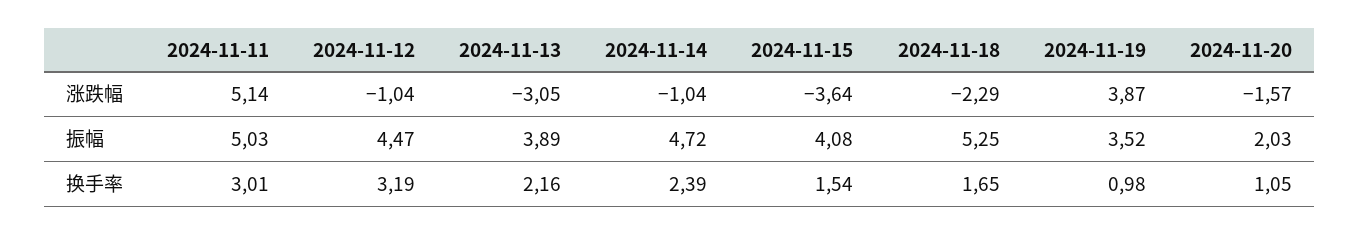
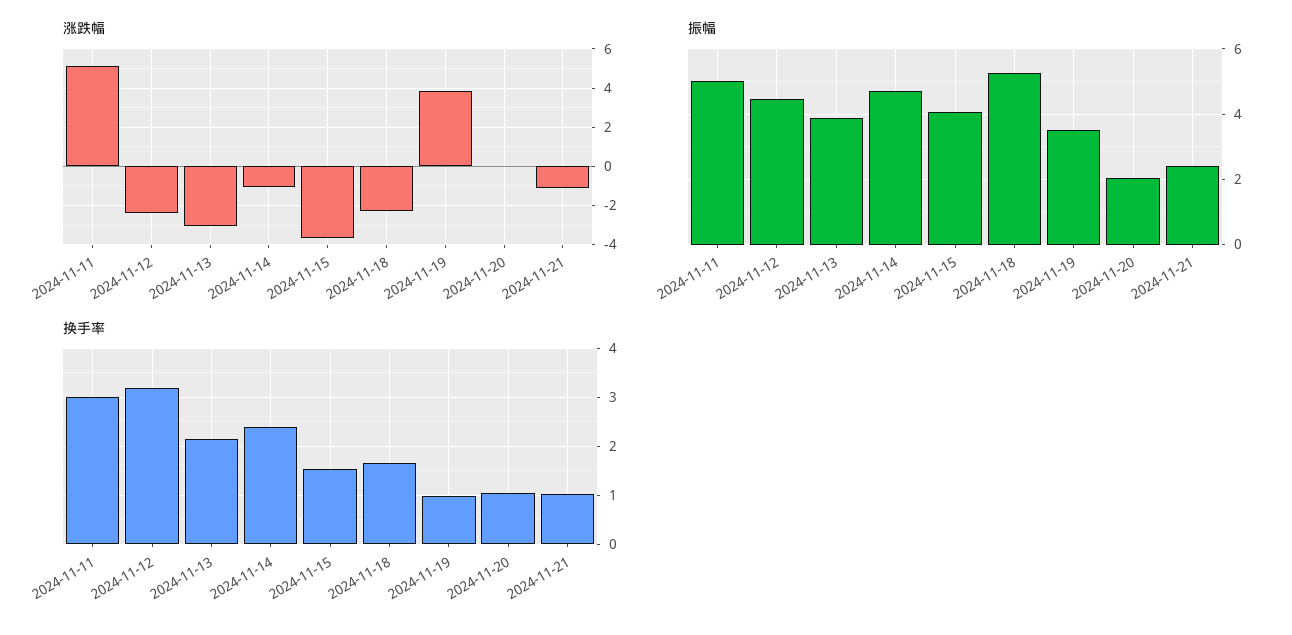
涨跌幅, 2024-11-12: -1.04 -> -2.5
涨跌幅, 2024-11-20: -1.57 -> 0
涨跌幅, 2024-11-21: none -> -1
振幅, 2024-11-21: none -> 2.4
换手率, 2024-11-21: none -> 1

